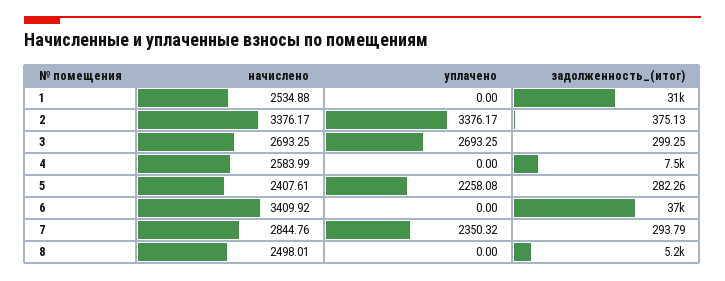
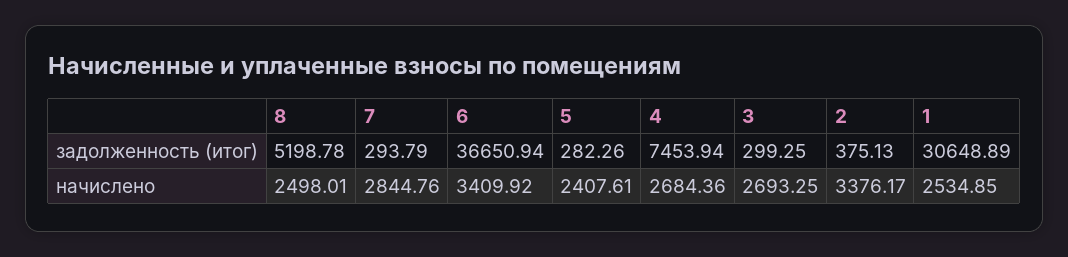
начислено, 1: 2534.88 -> 2534.85
уплачено, 1: 0 -> none
уплачено, 2: 3376.17 -> none
уплачено, 3: 2693.25 -> none
начислено, 4: 2583.99 -> 2684.36
уплачено, 4: 0 -> none
уплачено, 5: 2258.08 -> none
уплачено, 6: 0 -> none
уплачено, 7: 2350.32 -> none
уплачено, 8: 0 -> none

